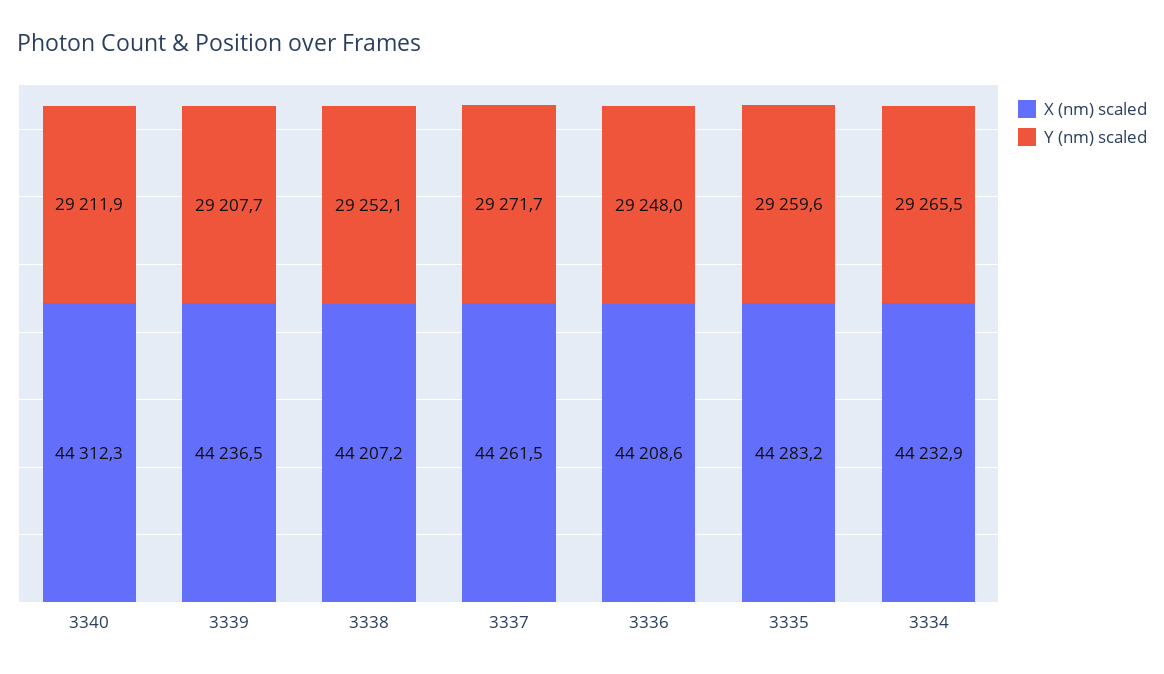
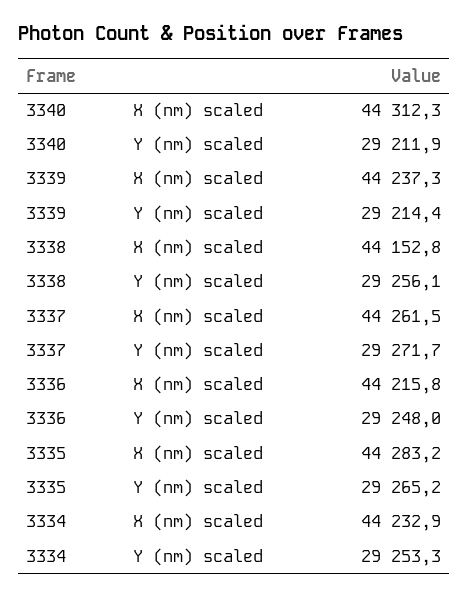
X (nm) scaled, 3339: 44236.5 -> 44237.3
Y (nm) scaled, 3339: 29207.7 -> 29214.4
X (nm) scaled, 3338: 44207.2 -> 44152.8
Y (nm) scaled, 3338: 29252.1 -> 29256.1
X (nm) scaled, 3336: 44208.6 -> 44215.8
Y (nm) scaled, 3335: 29259.6 -> 29265.2
Y (nm) scaled, 3334: 29265.5 -> 29253.3

